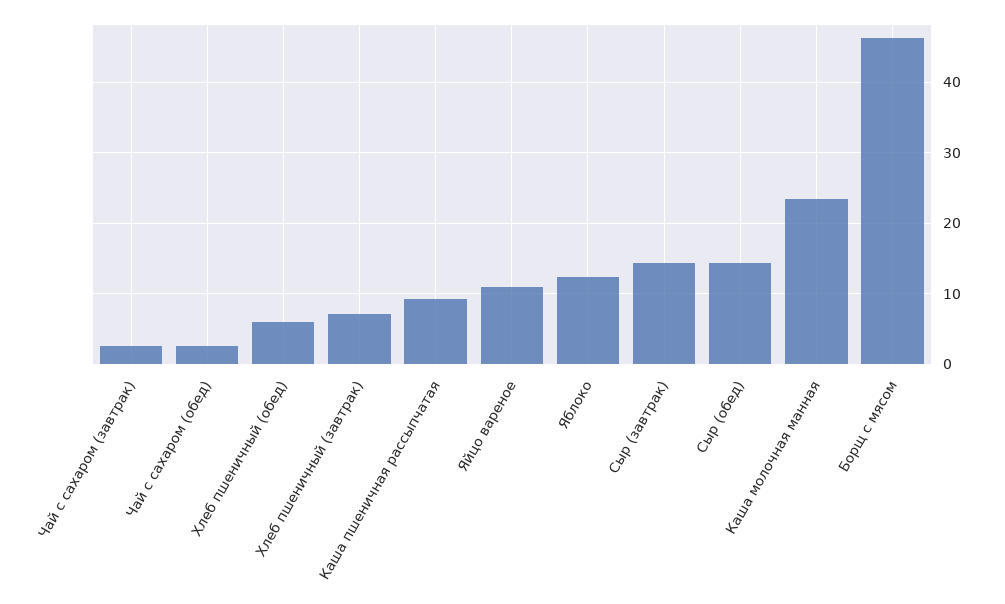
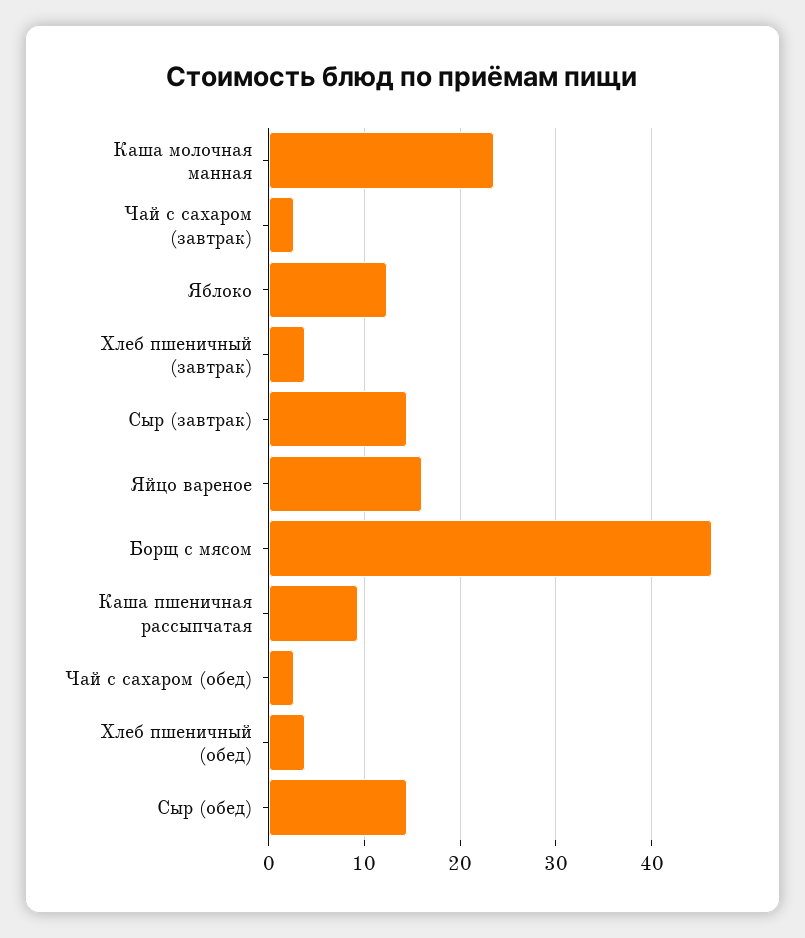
Хлеб пшеничный (обед): 6 -> 4
Хлеб пшеничный (завтрак): 7 -> 4
Яйцо вареное: 11 -> 16

